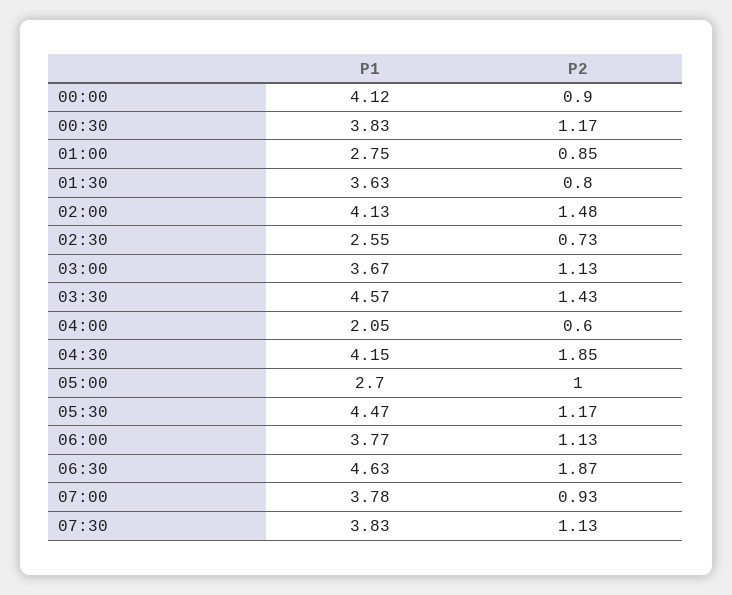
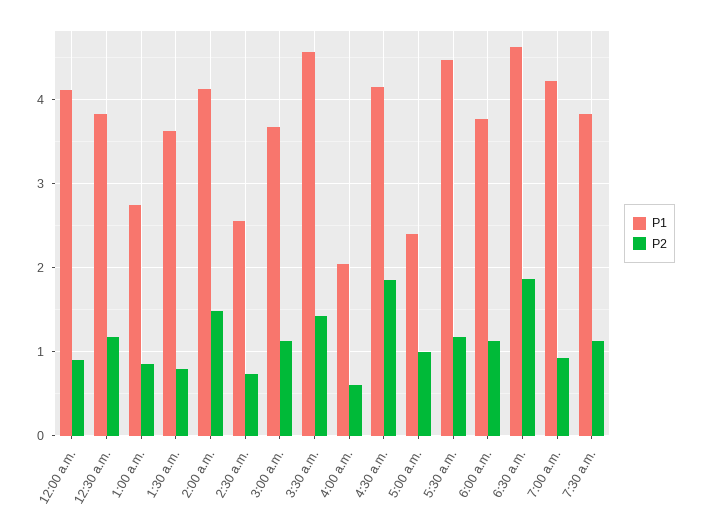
P1, 05:00: 2.7 -> 2.4
P1, 07:00: 3.78 -> 4.2

